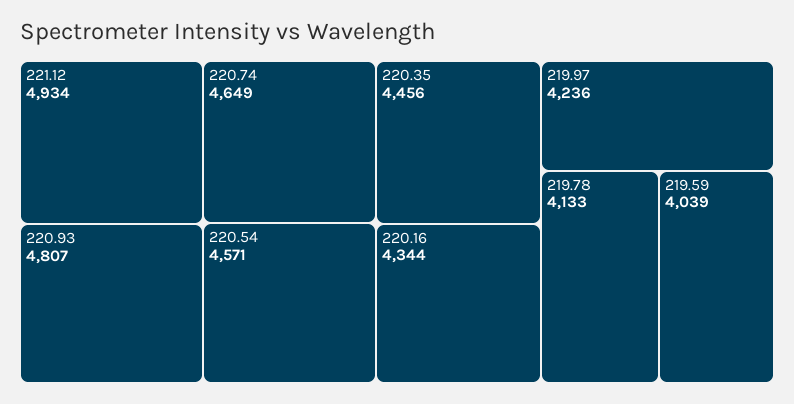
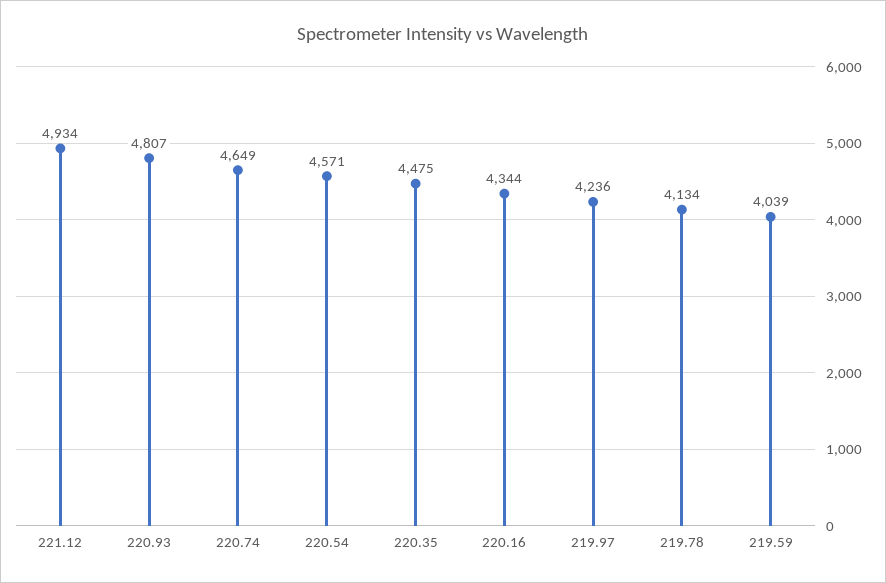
220.35: 4456 -> 4475
219.78: 4133 -> 4134

